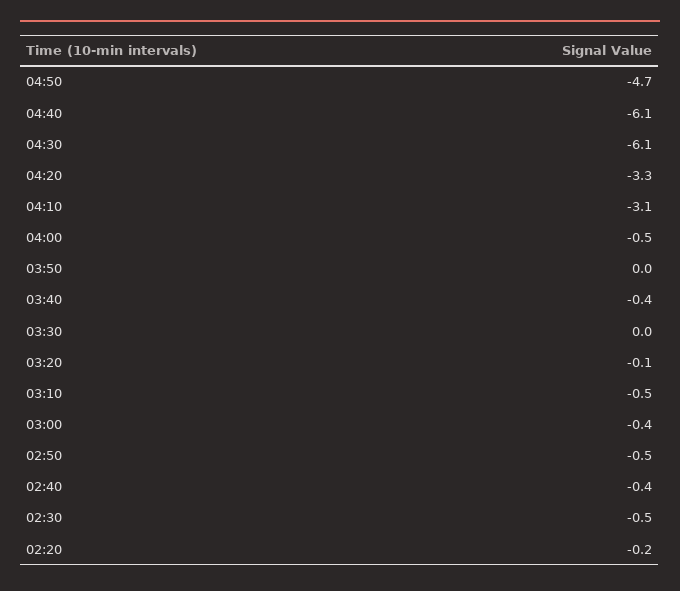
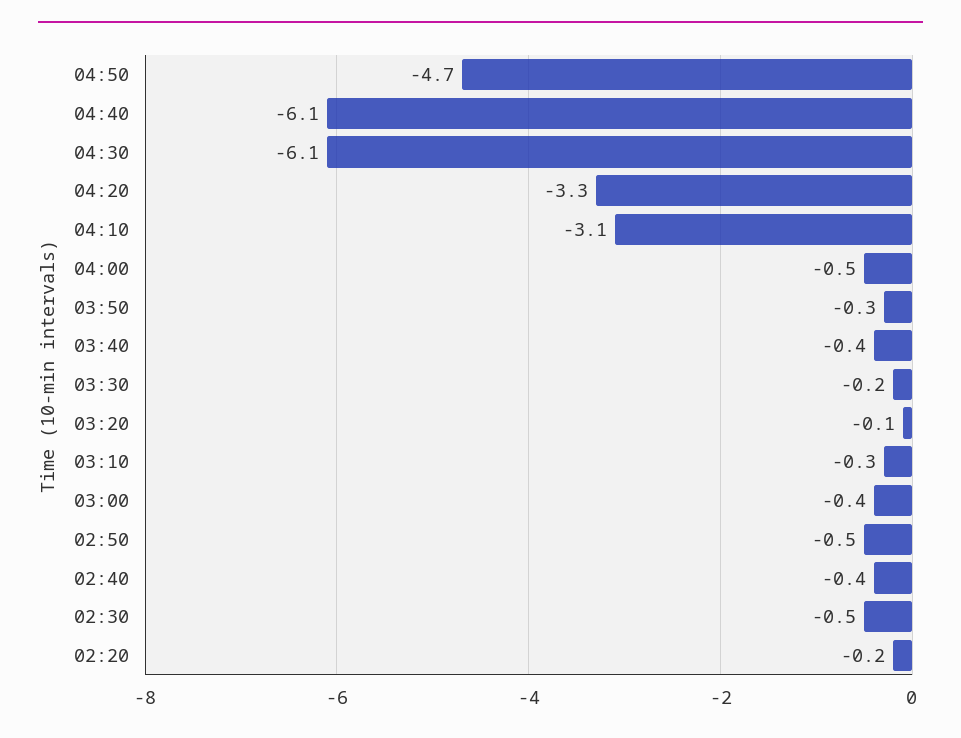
03:50: 0 -> -0.3
03:30: 0 -> -0.2
03:10: -0.5 -> -0.3

